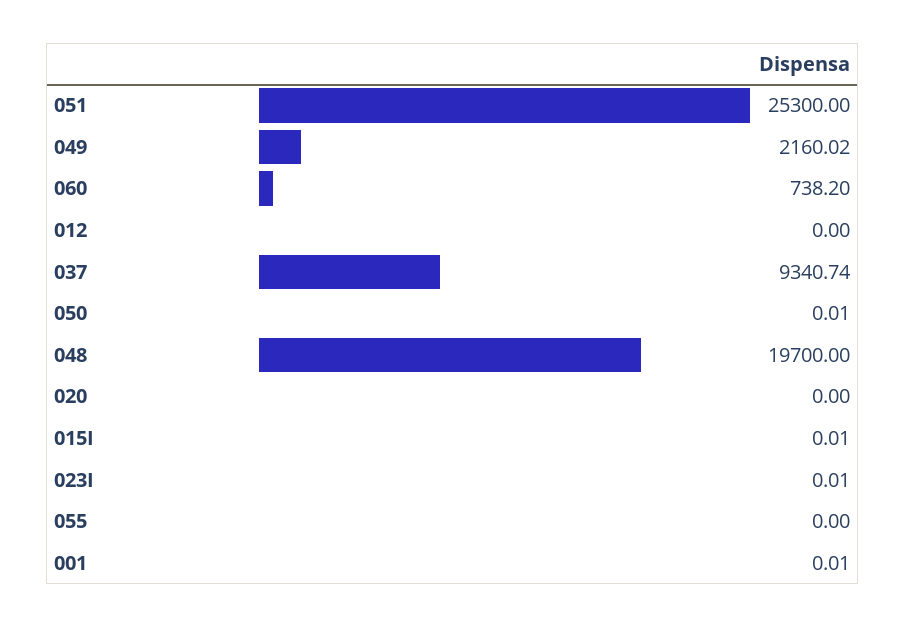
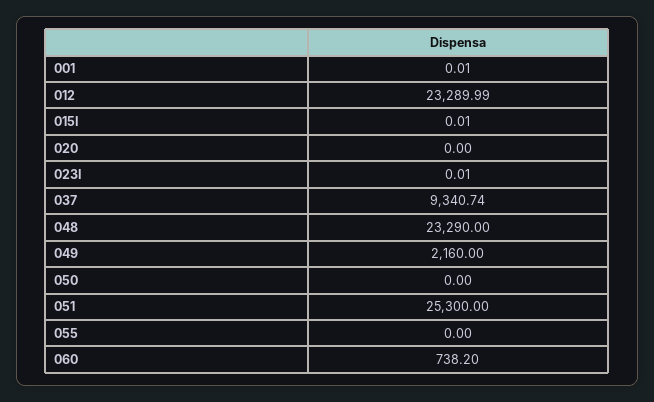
049: 2160.02 -> 2160
012: 0 -> 23289.99
050: 0.01 -> 0
048: 19700 -> 23290

